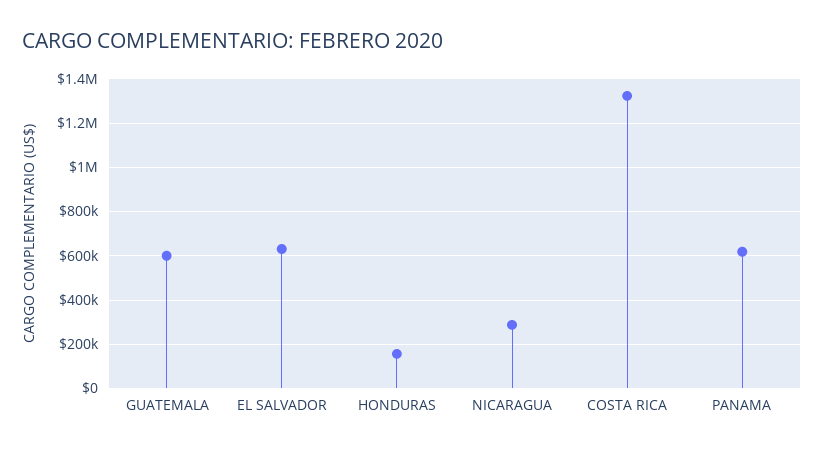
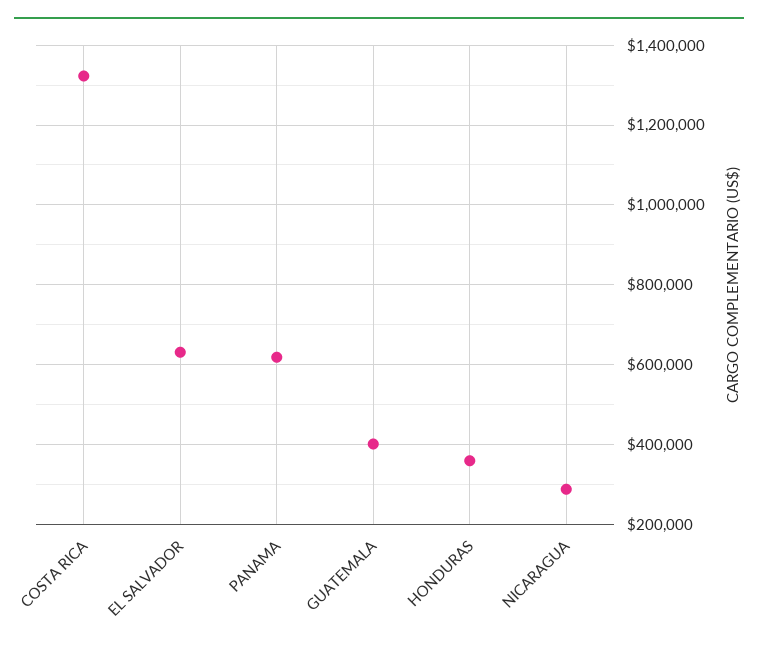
GUATEMALA: 600000 -> 400000
HONDURAS: 150000 -> 360000

